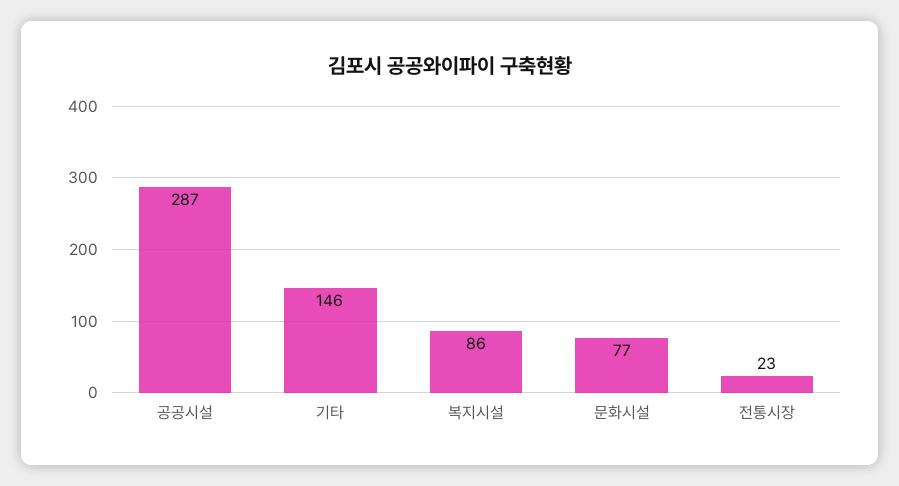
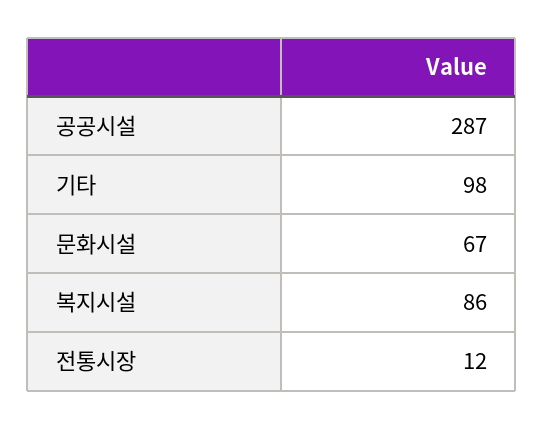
기타: 146 -> 98
문화시설: 77 -> 67
전통시장: 23 -> 12

